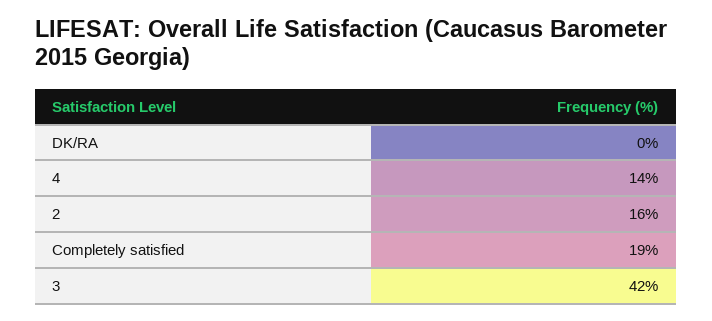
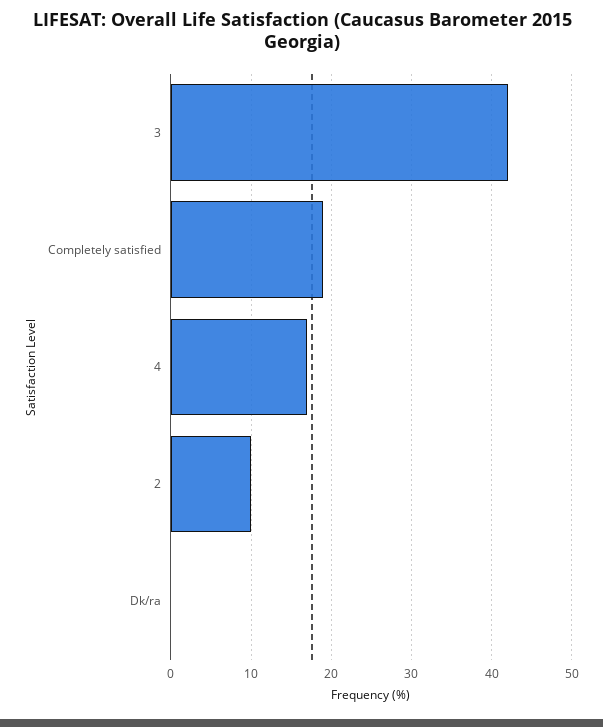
4: 14 -> 17
2: 16 -> 10

